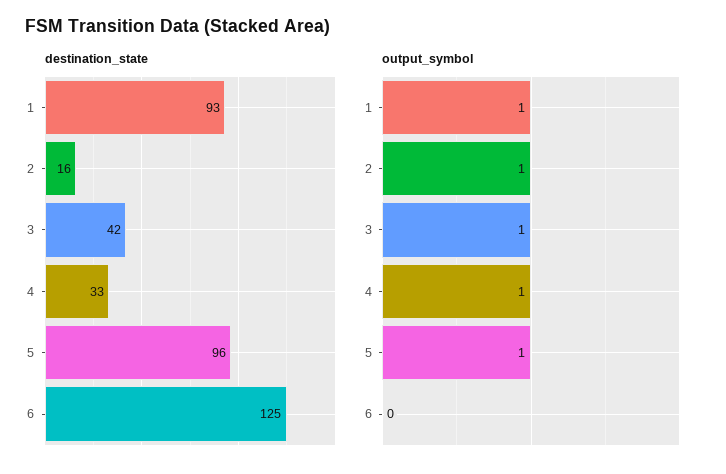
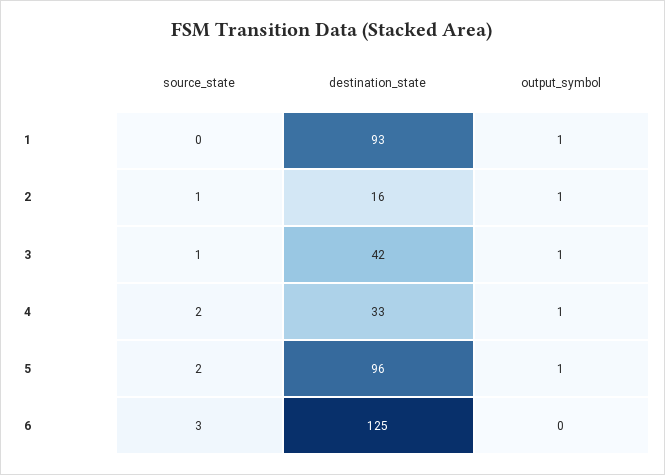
source_state, 1: none -> 0
source_state, 2: none -> 1
source_state, 3: none -> 1
source_state, 4: none -> 2
source_state, 5: none -> 2
source_state, 6: none -> 3

